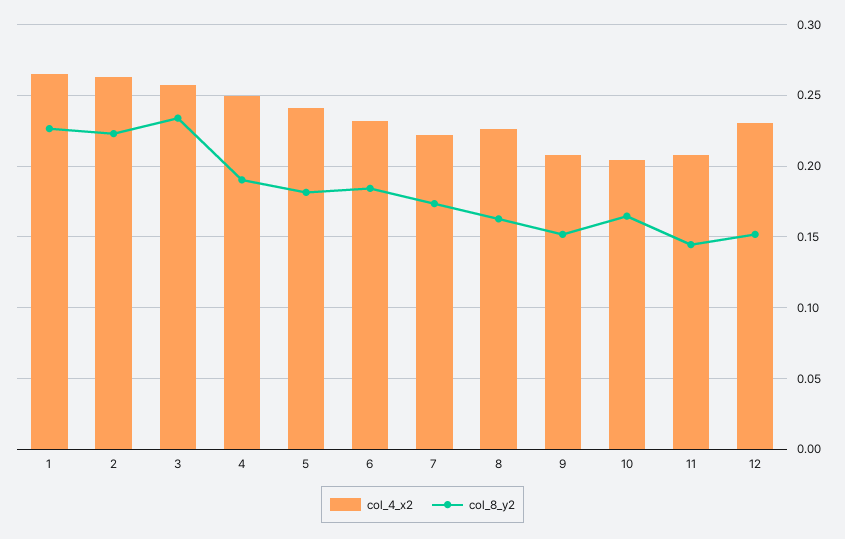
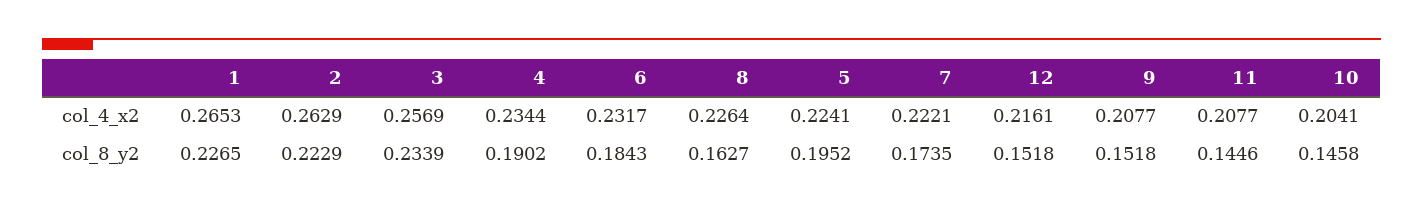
col_4_x2, 4: 0.25 -> 0.2344
col_4_x2, 5: 0.24 -> 0.2241
col_8_y2, 5: 0.18 -> 0.1952
col_8_y2, 10: 0.165 -> 0.1458
col_4_x2, 12: 0.23 -> 0.2161

